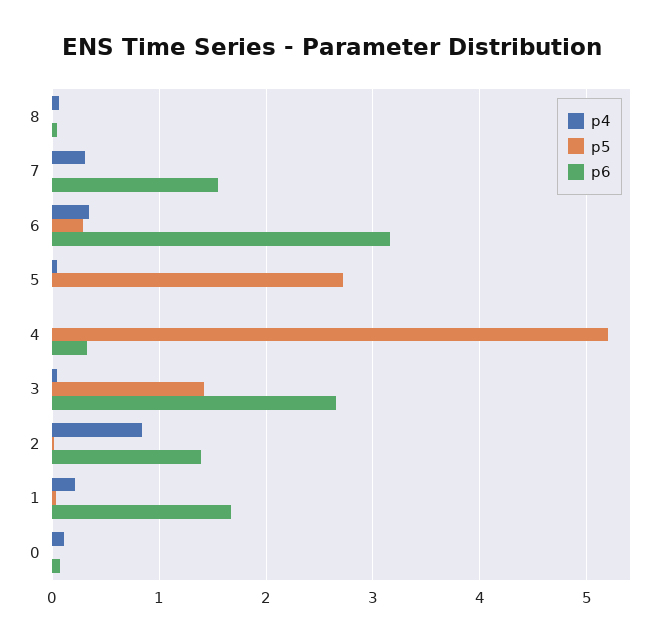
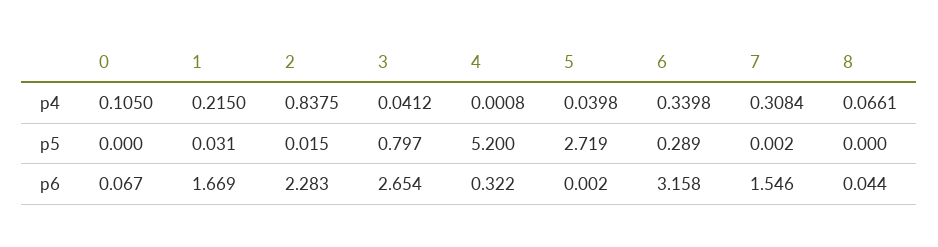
p5, 3: 1.4 -> 0.797
p6, 2: 1.4 -> 2.283

